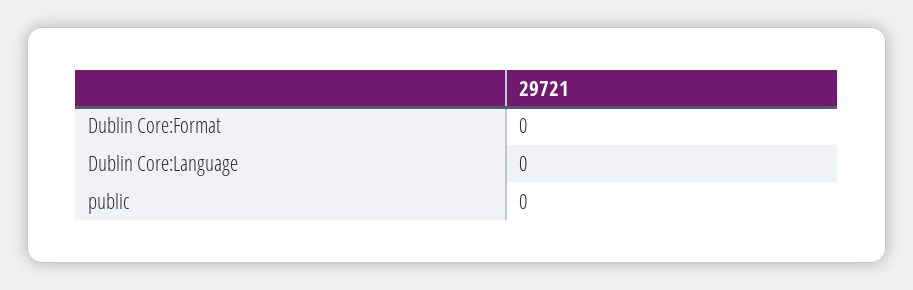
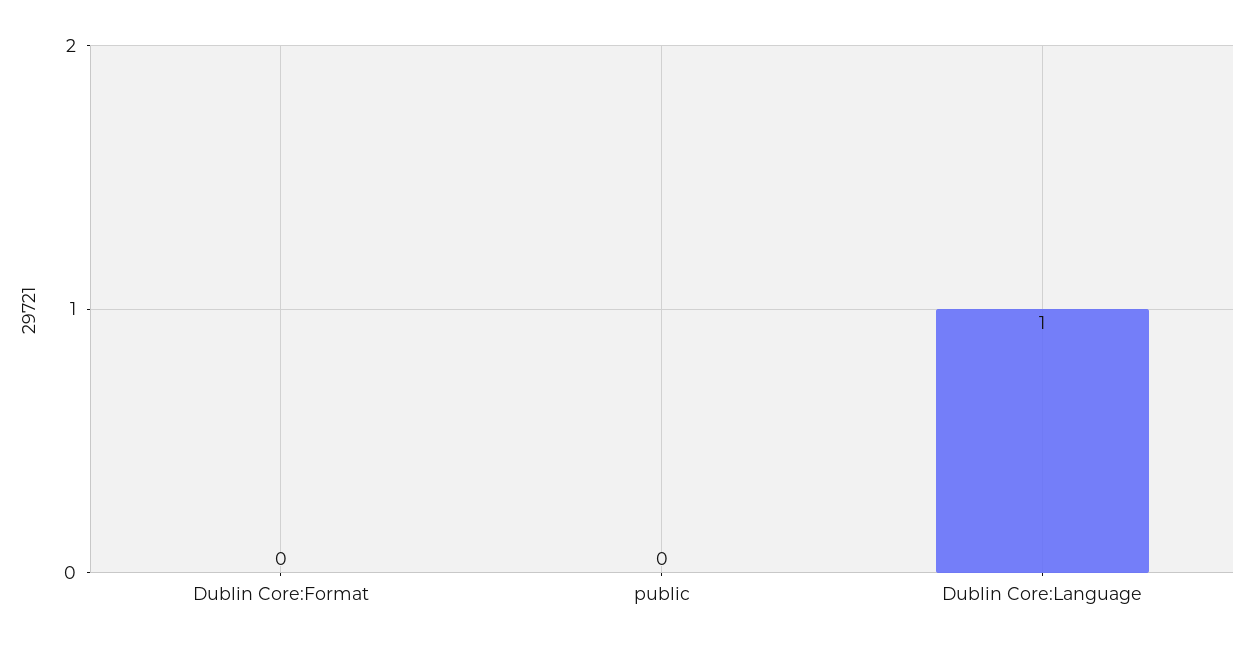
Dublin Core:Language: 0 -> 1

